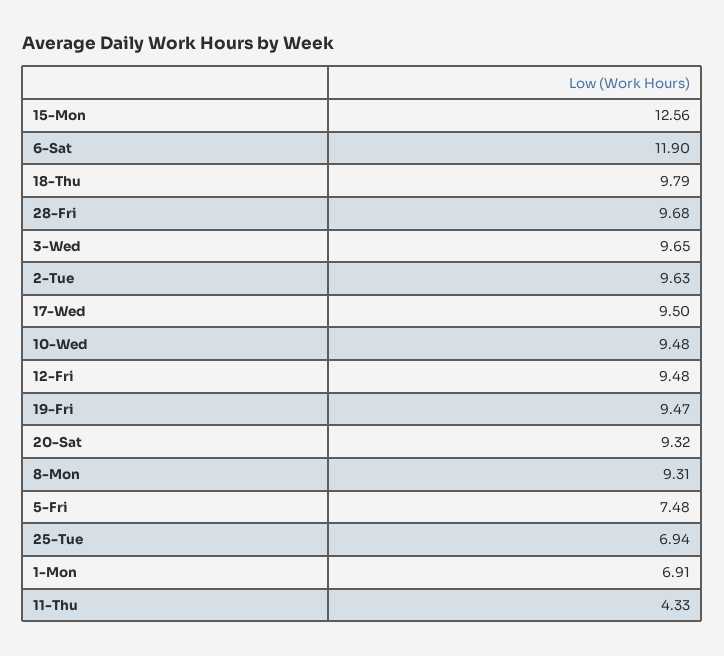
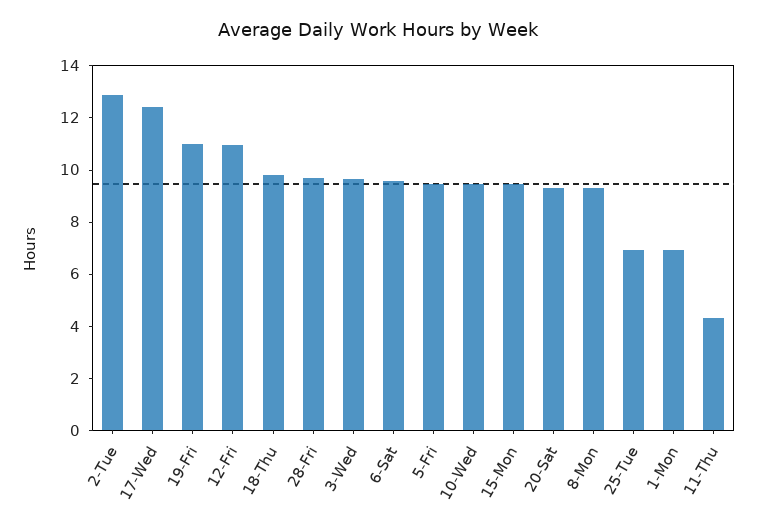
15-Mon: 12.56 -> 9.5
6-Sat: 11.9 -> 9.5
2-Tue: 9.63 -> 13
17-Wed: 9.5 -> 12.5
12-Fri: 9.48 -> 11
19-Fri: 9.47 -> 11
5-Fri: 7.48 -> 9.5

